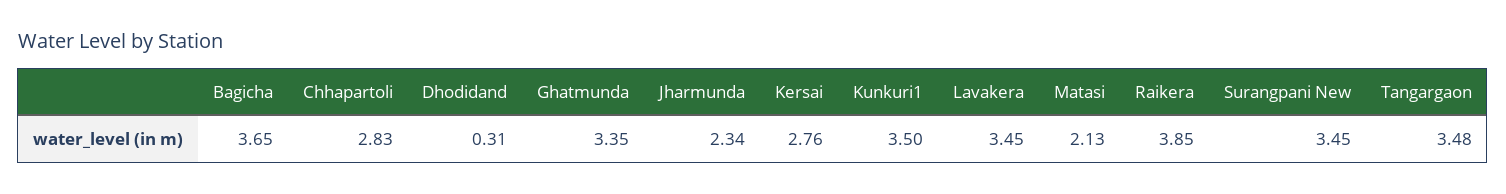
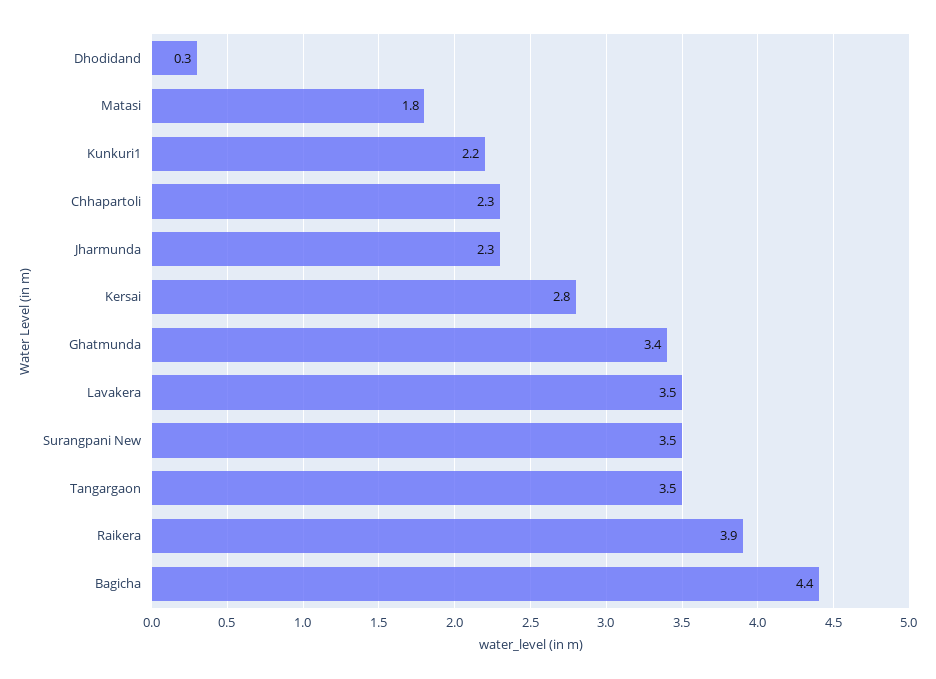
Bagicha: 3.65 -> 4.4
Chhapartoli: 2.83 -> 2.3
Kunkuri1: 3.5 -> 2.2
Matasi: 2.13 -> 1.8

